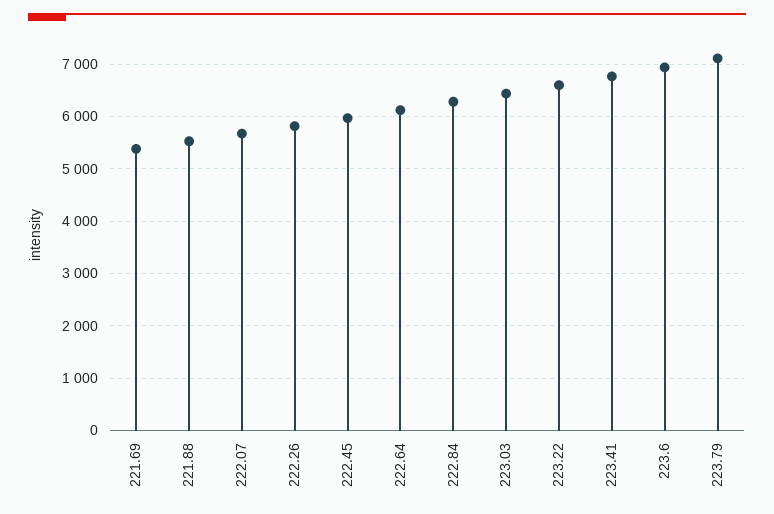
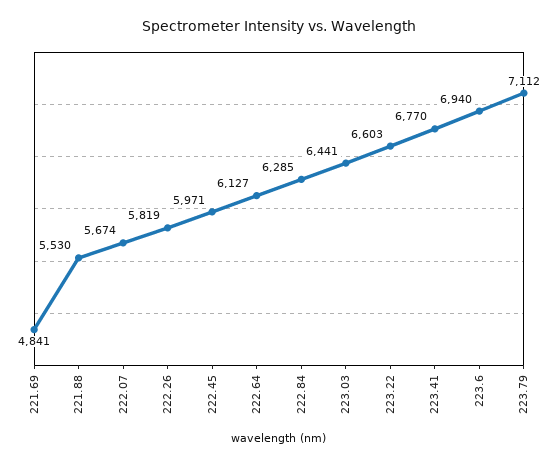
221.69: 5400 -> 4841

